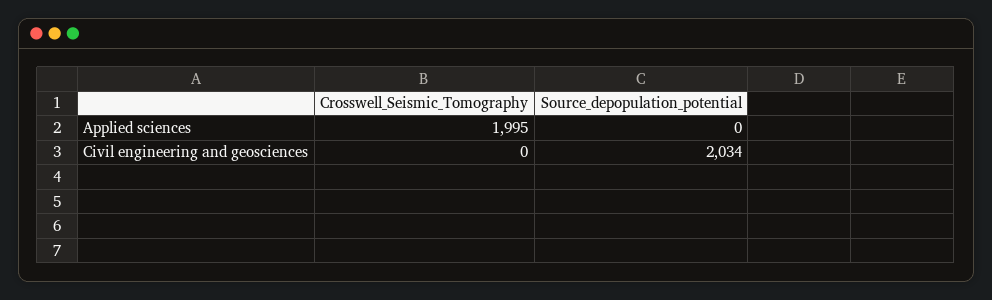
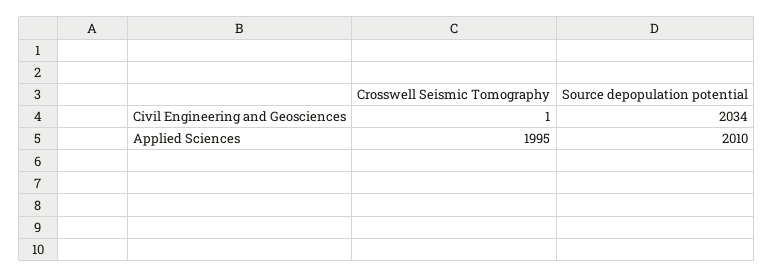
Source_depopulation_potential, Applied sciences: 0 -> 2010
Crosswell_Seismic_Tomography, Civil engineering and geosciences: 0 -> 1

